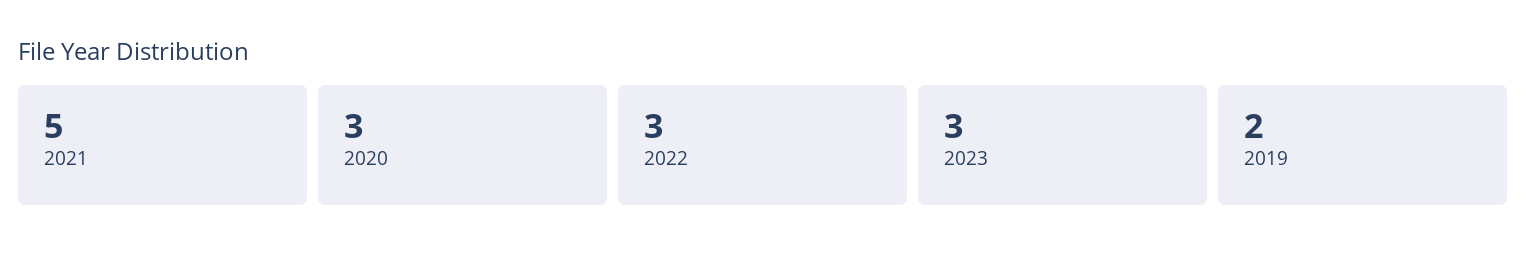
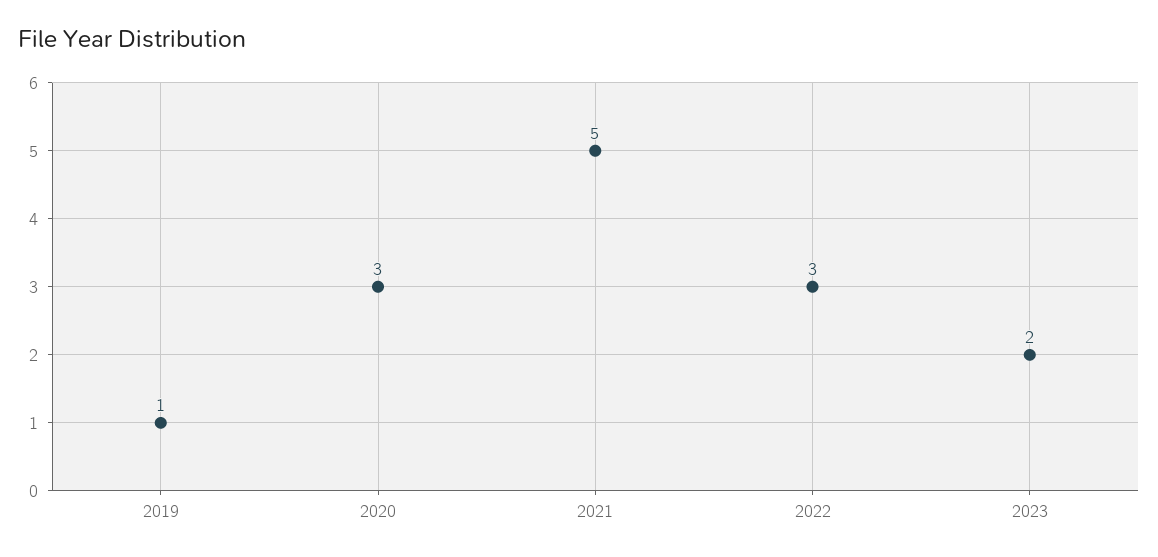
2023: 3 -> 2
2019: 2 -> 1

